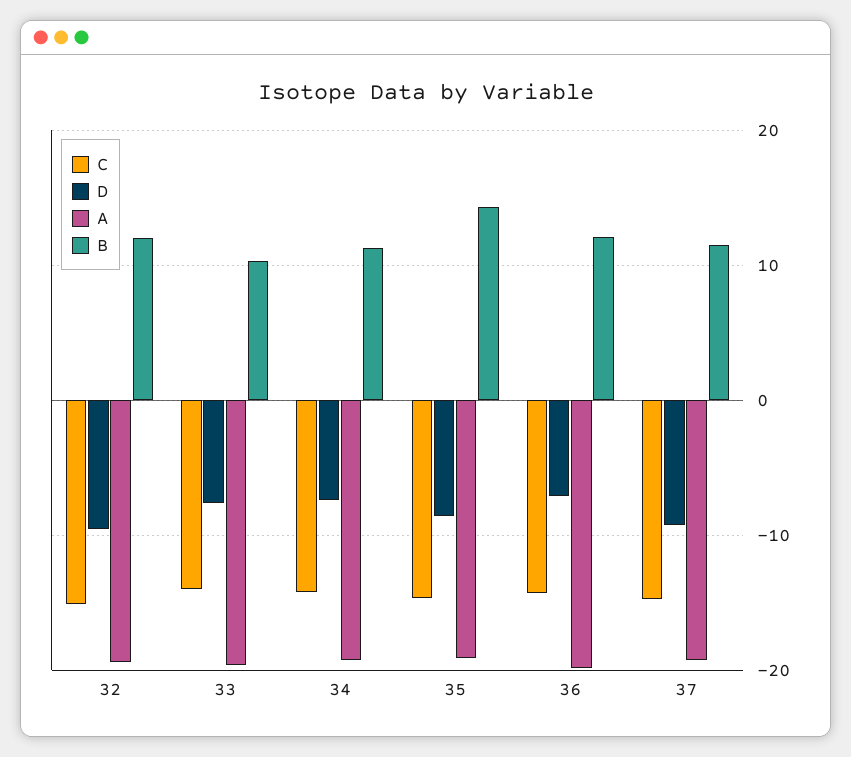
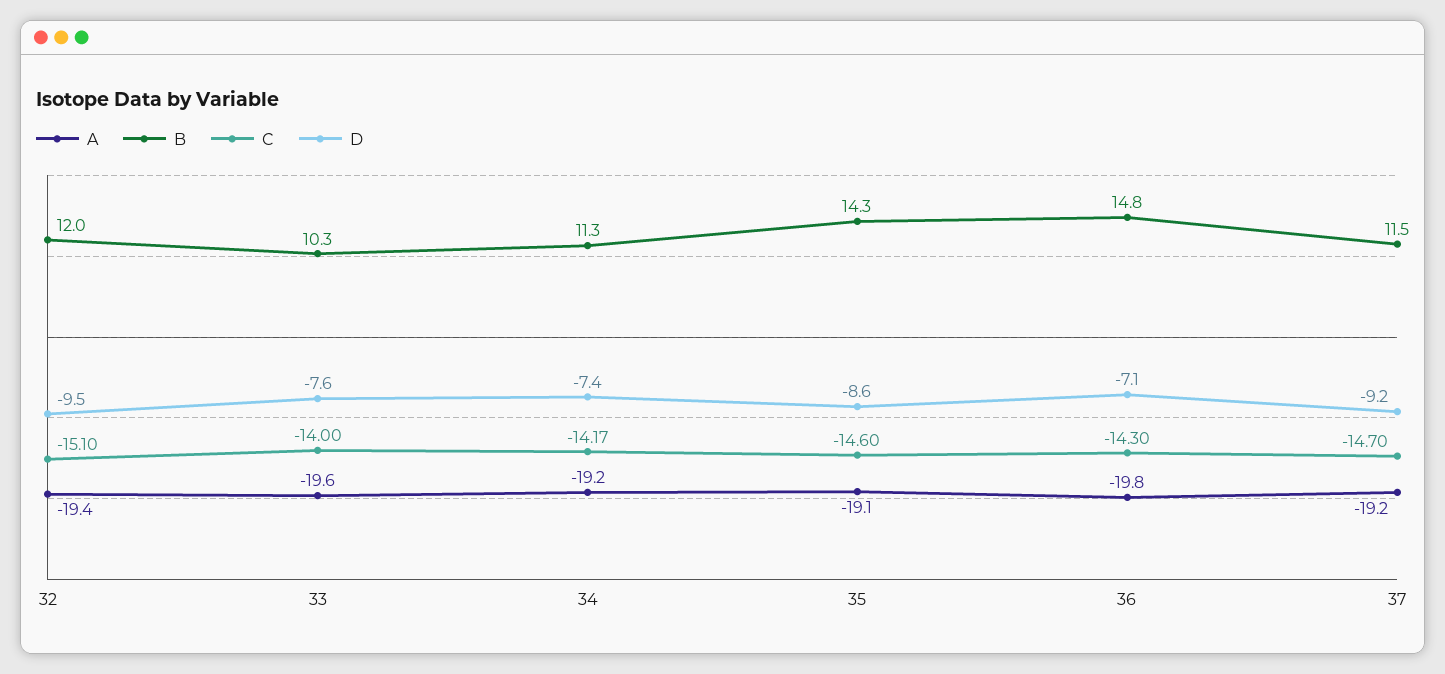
B, 36: 12 -> 14.8

